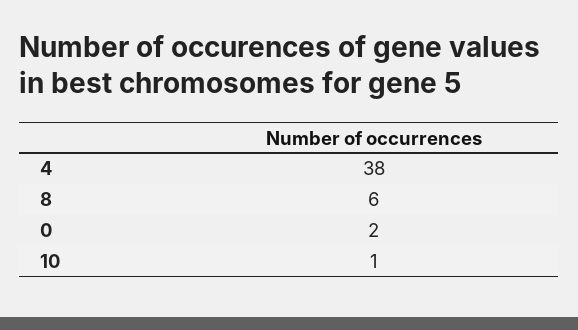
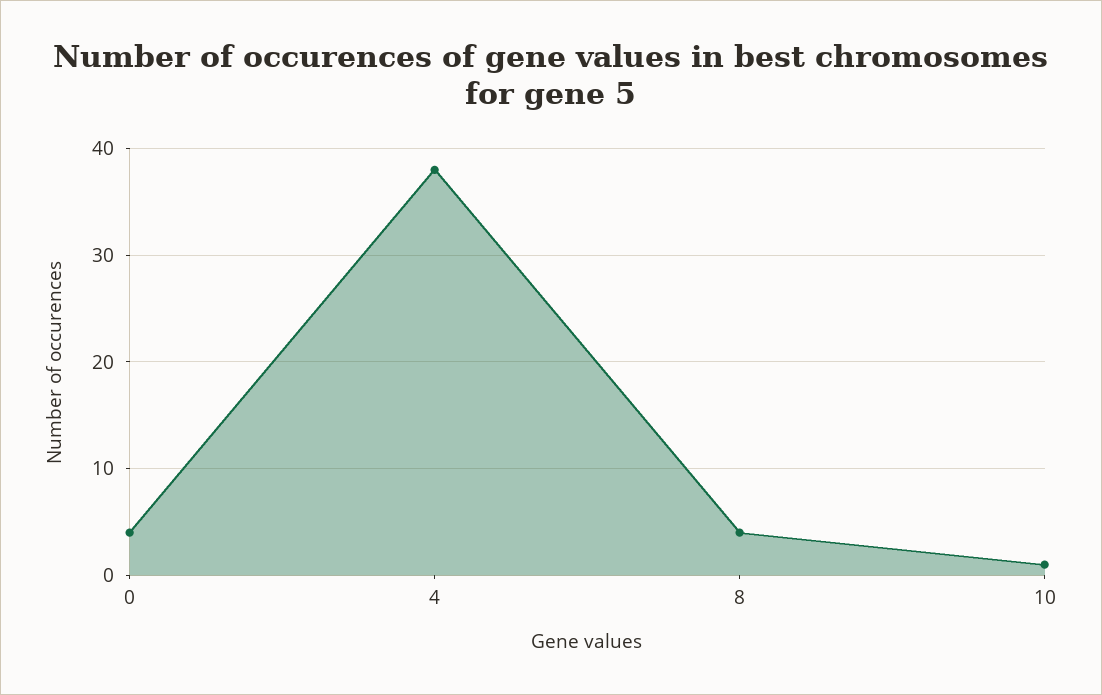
8: 6 -> 4
0: 2 -> 4

